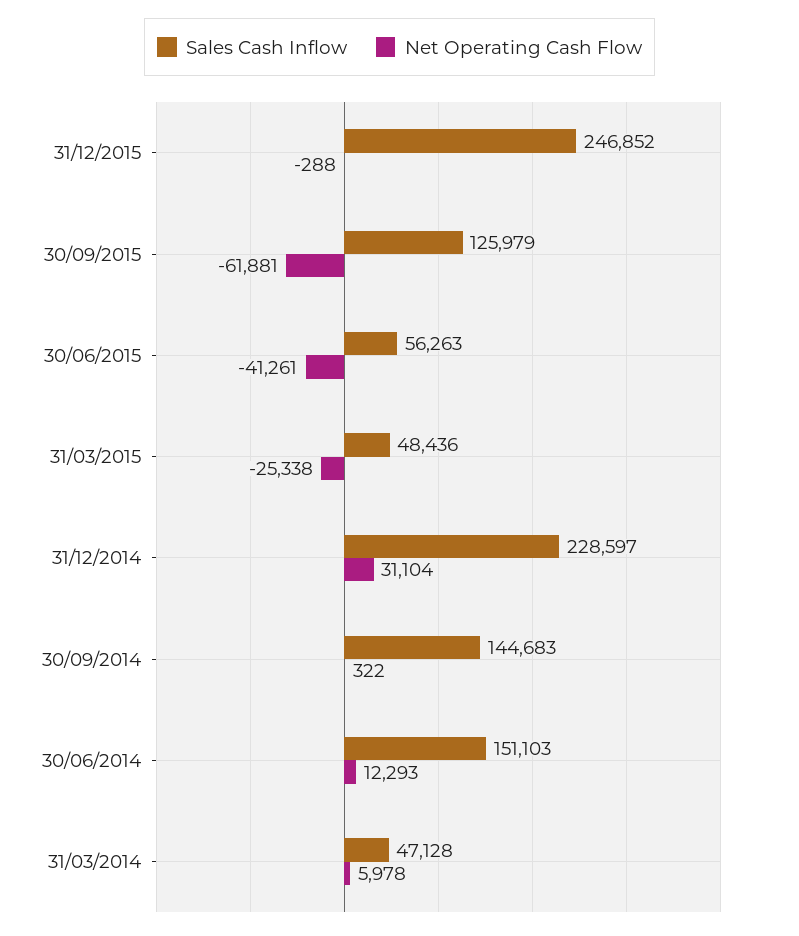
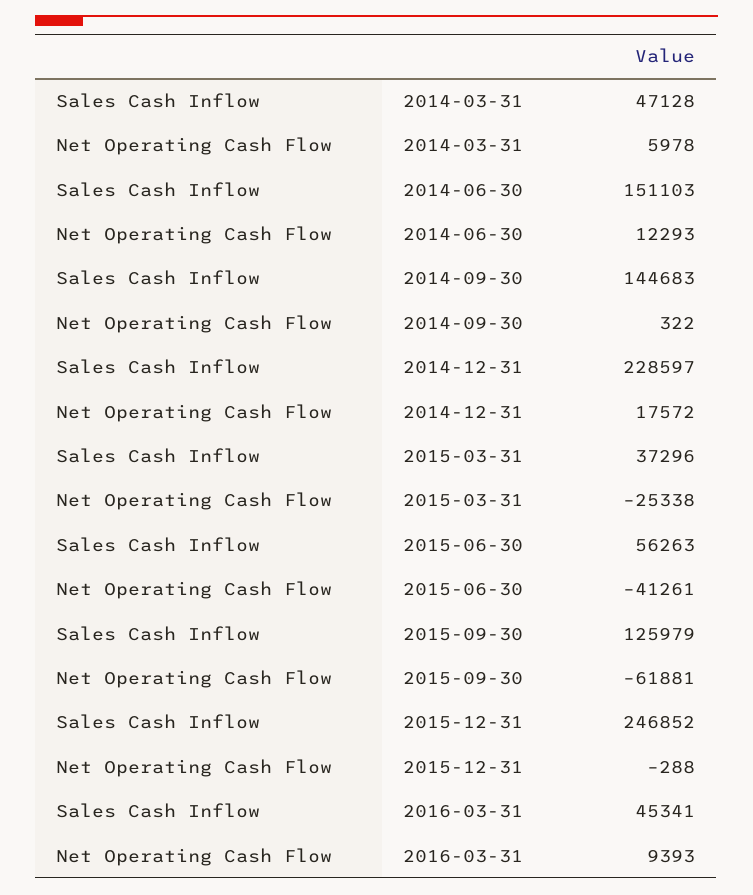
Sales Cash Inflow, 31/03/2015: 48436 -> 37296
Net Operating Cash Flow, 31/12/2014: 31104 -> 17572
Sales Cash Inflow, 2016-03-31: none -> 45341
Net Operating Cash Flow, 2016-03-31: none -> 9393

